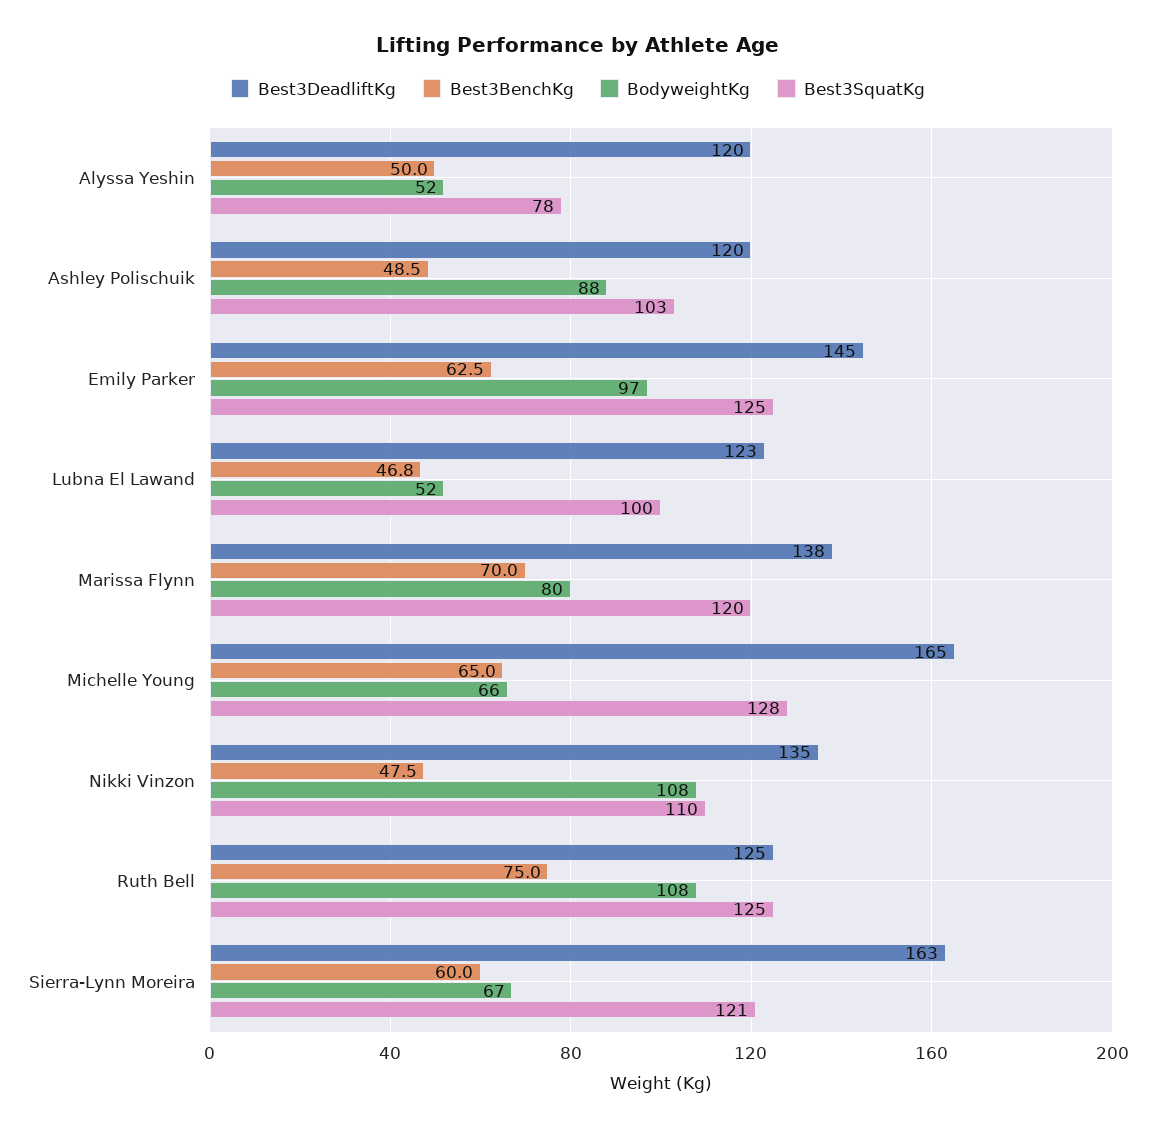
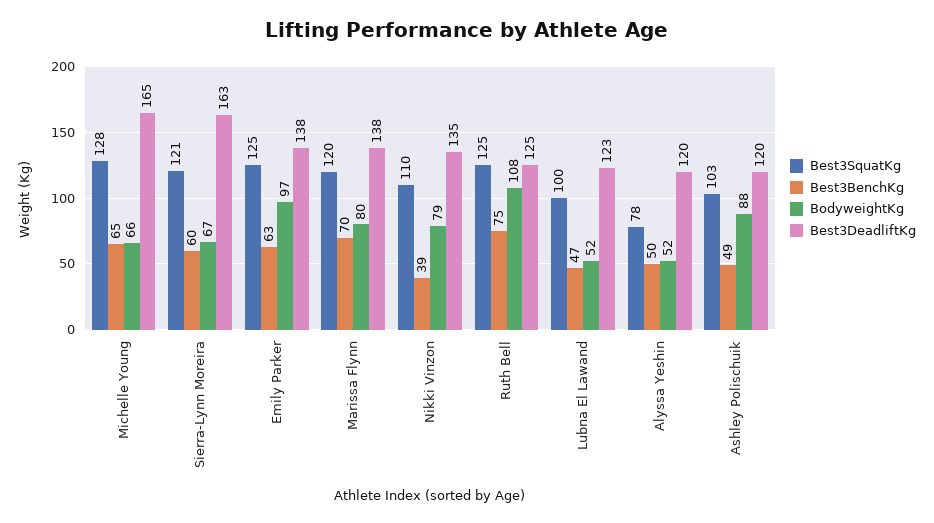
Best3DeadliftKg, Emily Parker: 145 -> 138
Best3BenchKg, Nikki Vinzon: 47.5 -> 39
BodyweightKg, Nikki Vinzon: 108 -> 79

